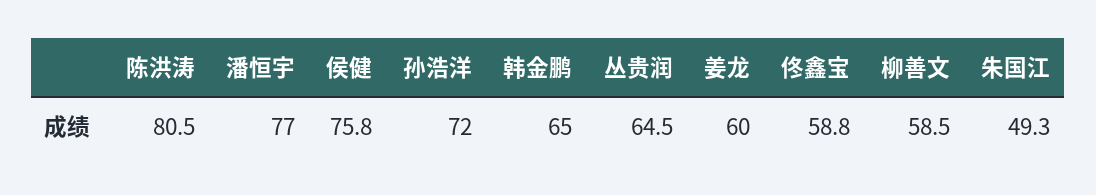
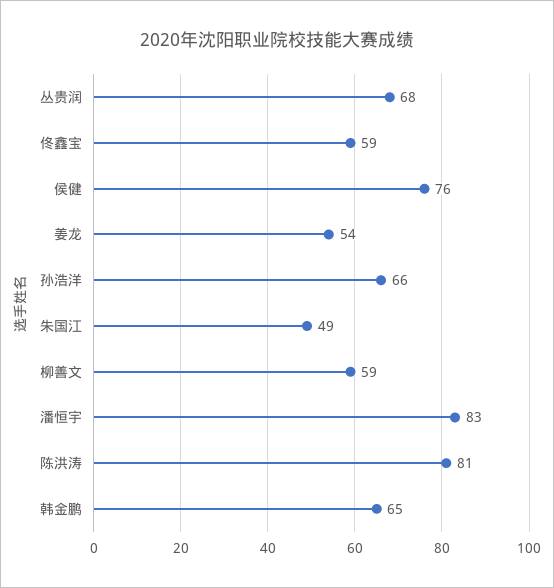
潘恒宇: 77 -> 83
孙浩洋: 72 -> 66
丛贵润: 64.5 -> 68
姜龙: 60 -> 54

